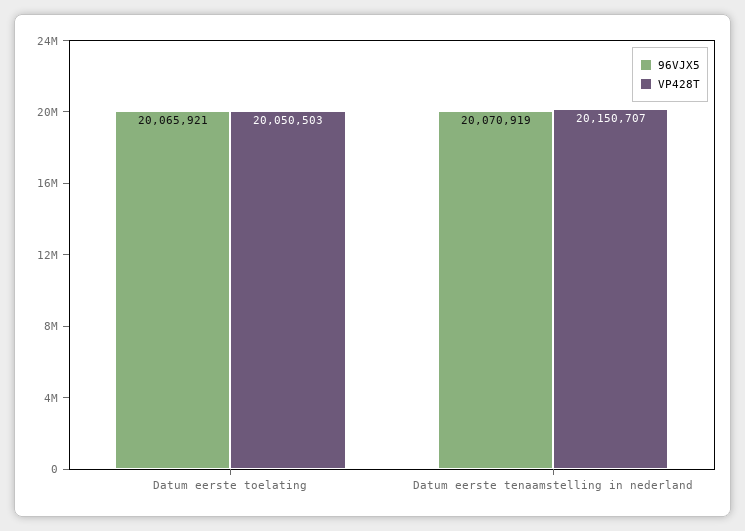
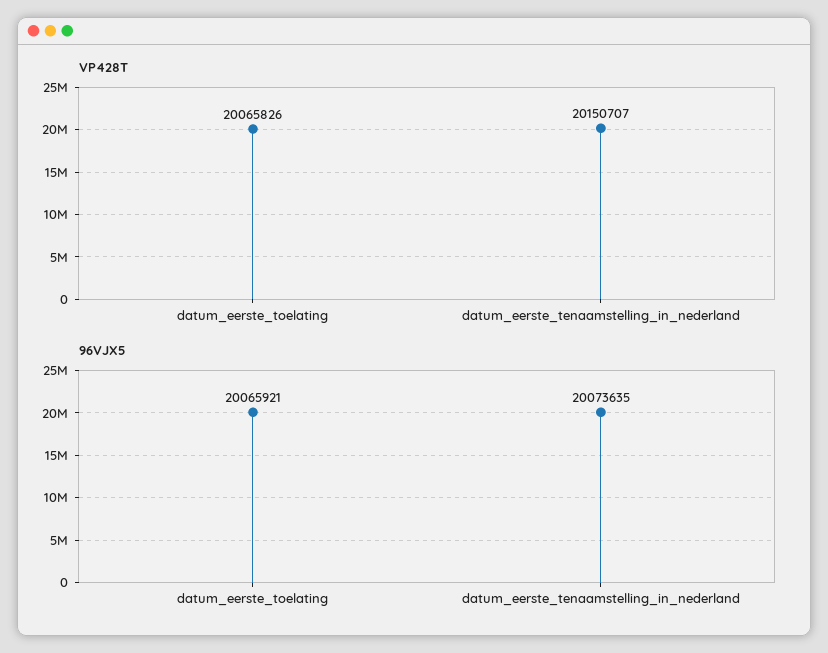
VP428T, Datum eerste toelating: 20050503 -> 20065826
96VJX5, Datum eerste tenaamstelling in nederland: 20070919 -> 20073635

